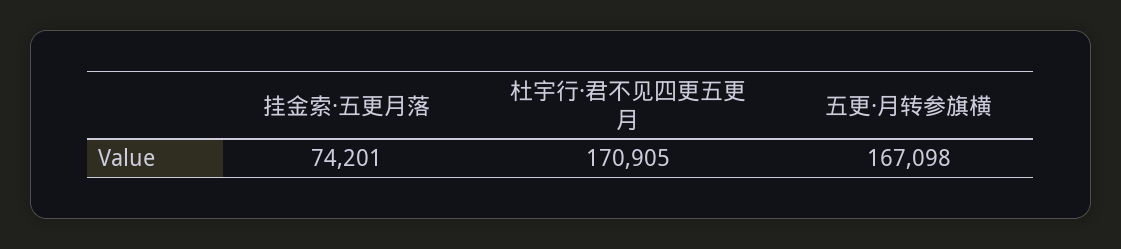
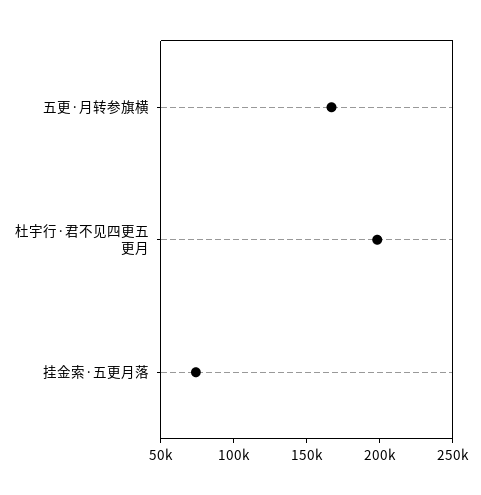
杜宇行·君不见四更五更月: 170905 -> 200000

